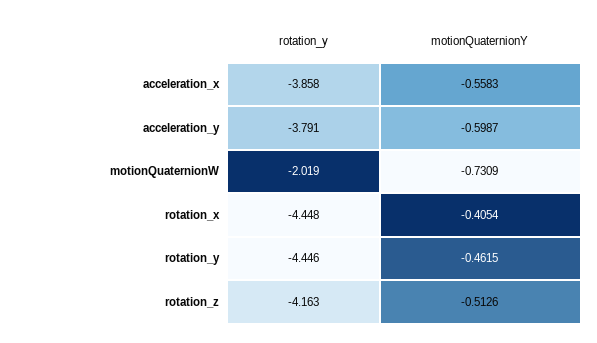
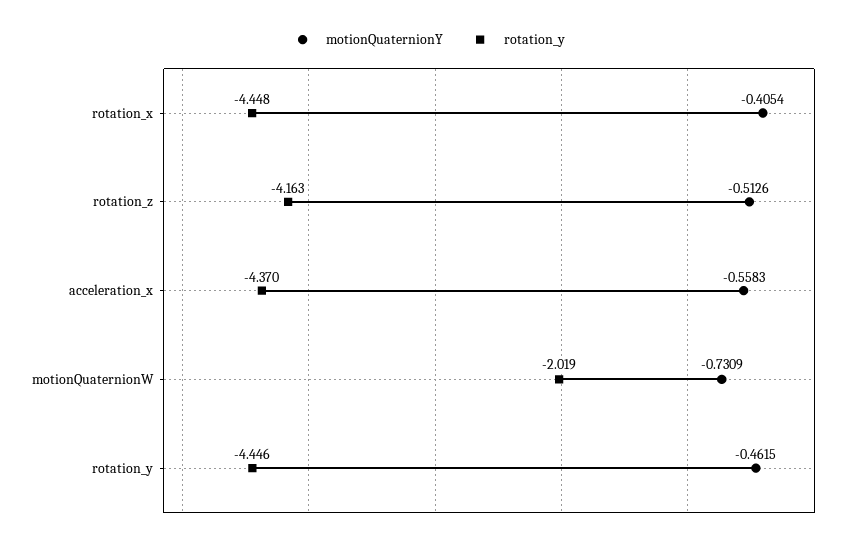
rotation_y, acceleration_x: -3.858 -> -4.37
rotation_y, acceleration_y: -3.791 -> none
motionQuaternionY, acceleration_y: -0.5987 -> none

